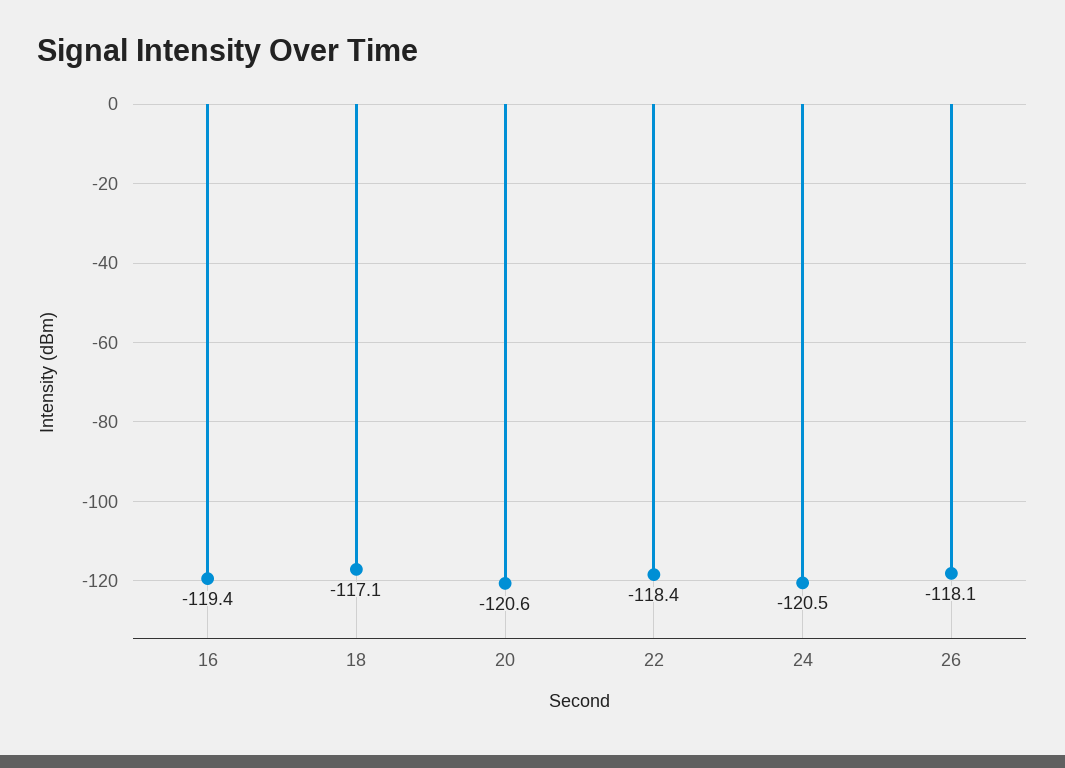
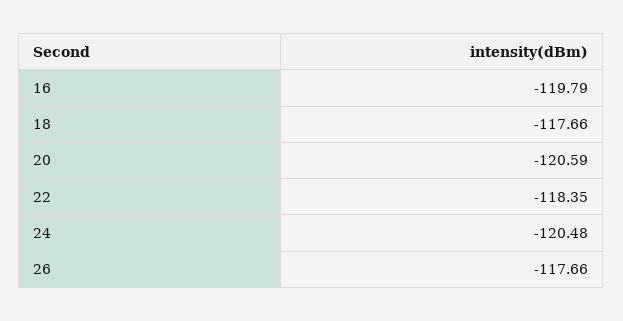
16: -119.4 -> -119.79
18: -117.1 -> -117.66
26: -118.1 -> -117.66

